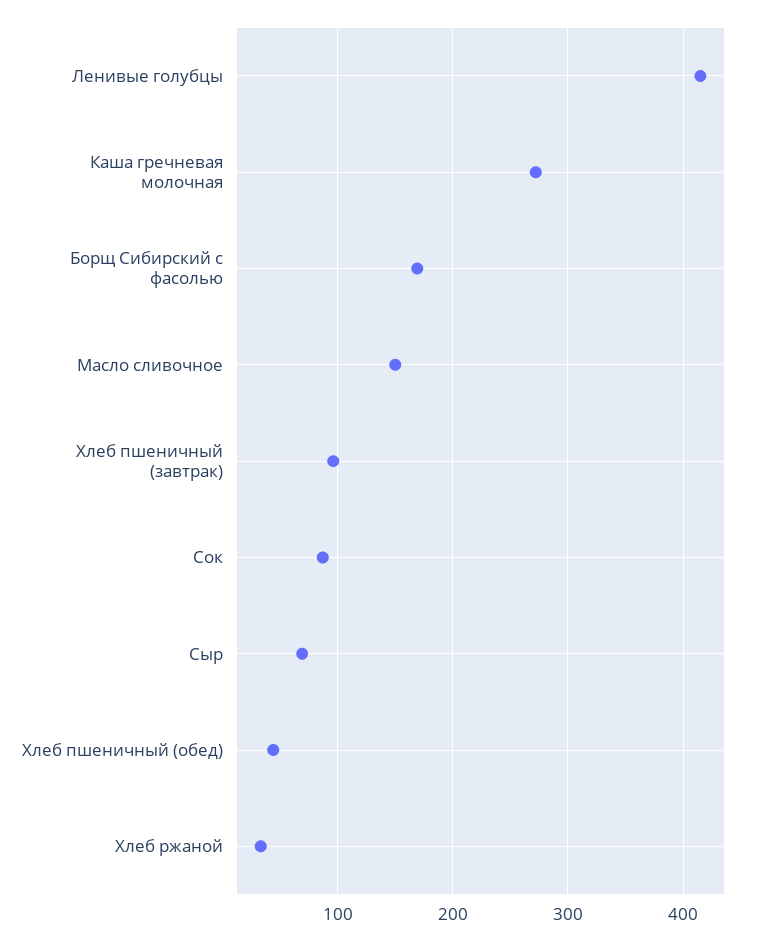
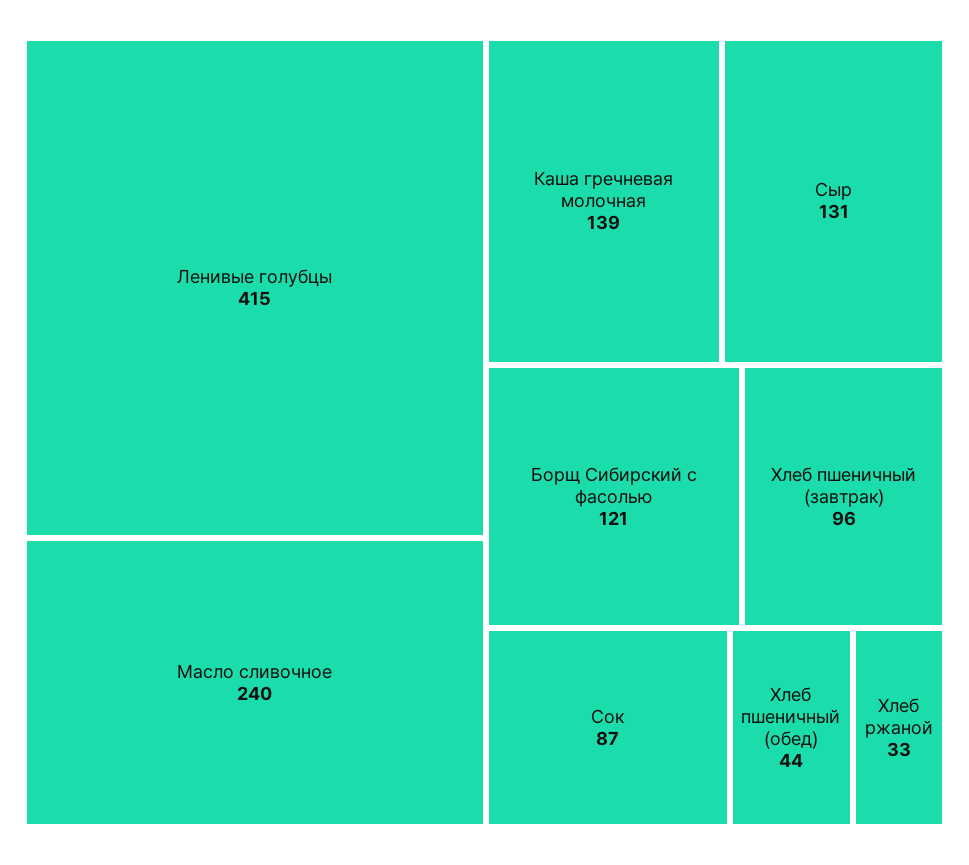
Каша гречневая молочная: 270 -> 139
Борщ Сибирский с фасолью: 170 -> 121
Масло сливочное: 150 -> 240
Сыр: 70 -> 131

